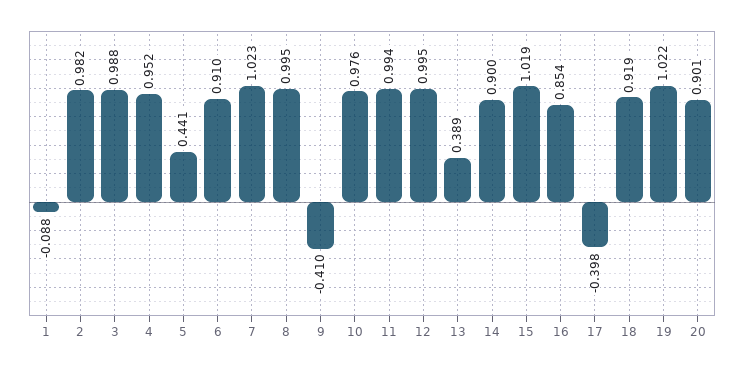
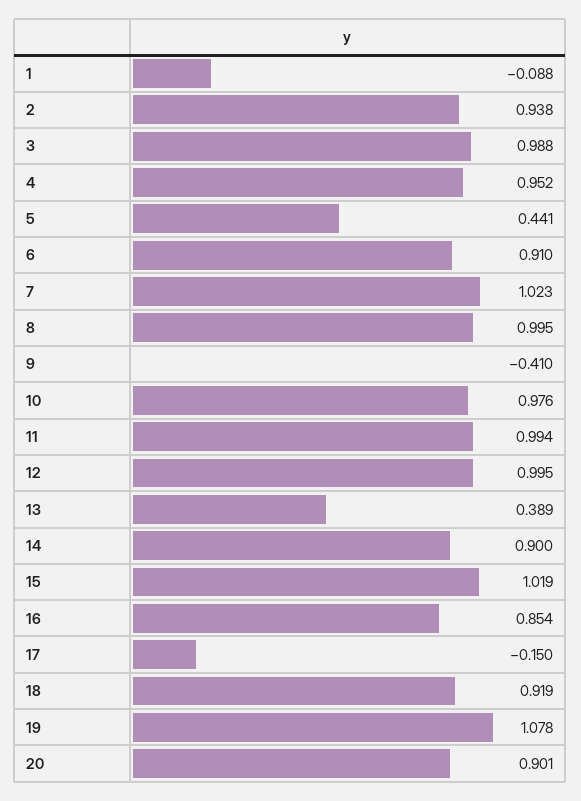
2: 0.982 -> 0.938
17: -0.398 -> -0.15
19: 1.022 -> 1.078

